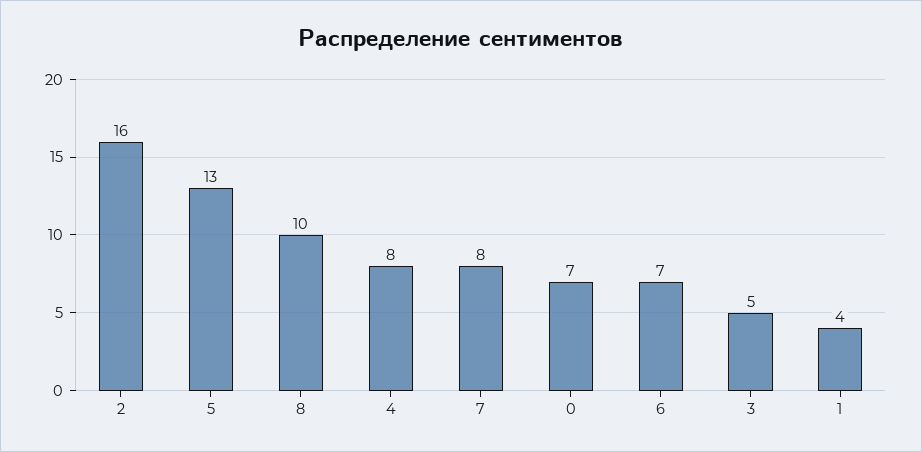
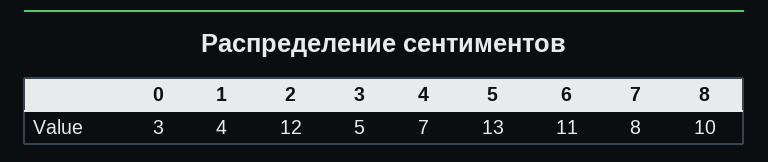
2: 16 -> 12
4: 8 -> 7
0: 7 -> 3
6: 7 -> 11

